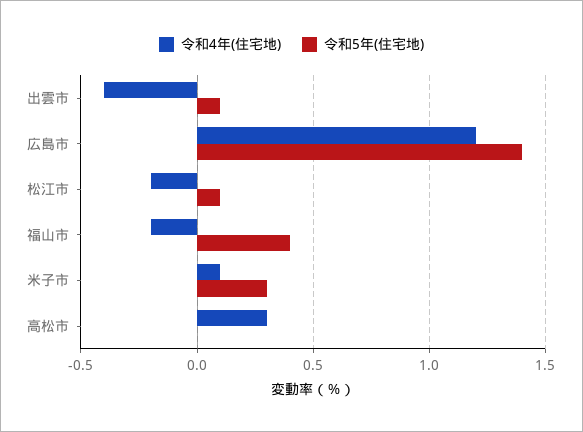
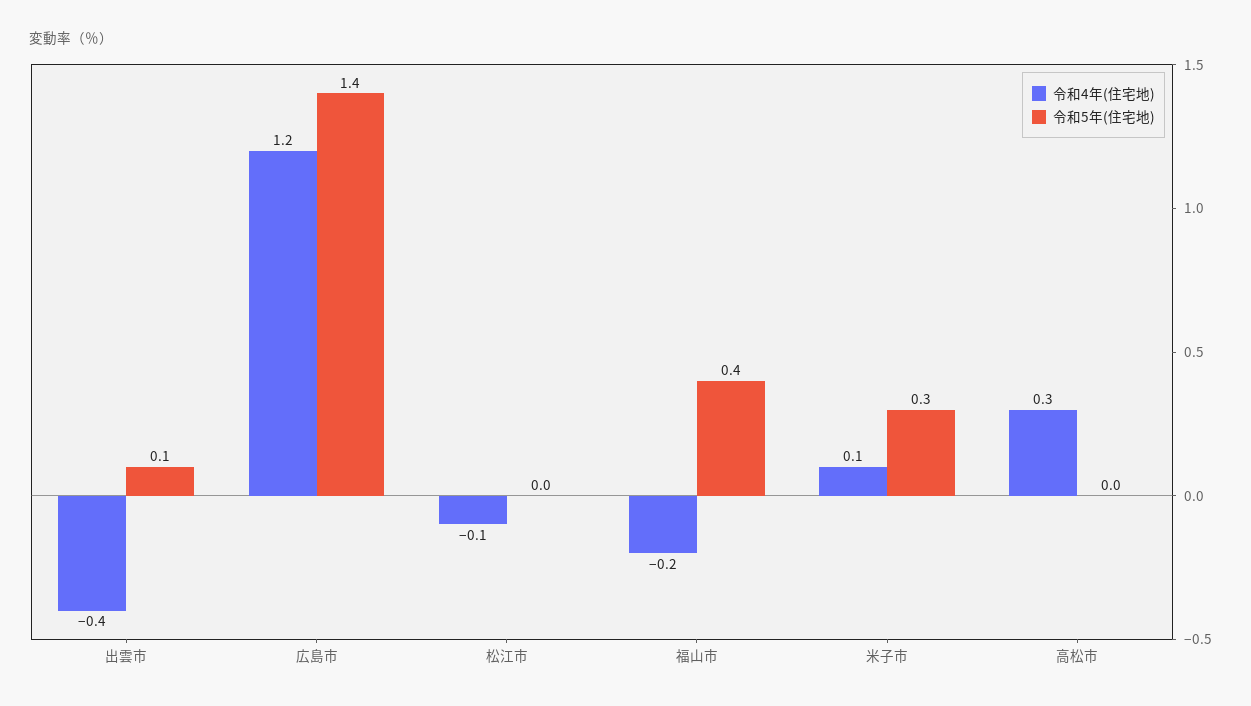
令和4年(住宅地), 松江市: -0.2 -> -0.1
令和5年(住宅地), 松江市: 0.1 -> 0

